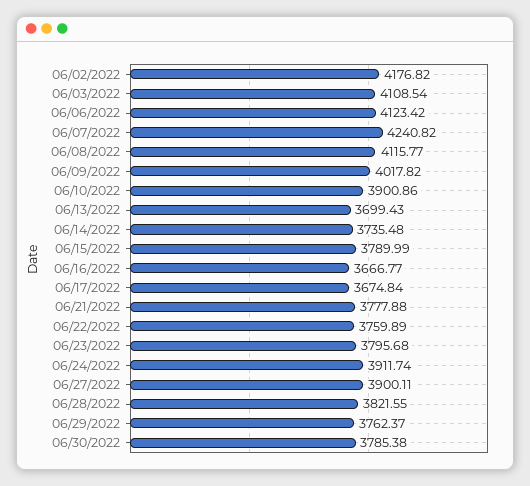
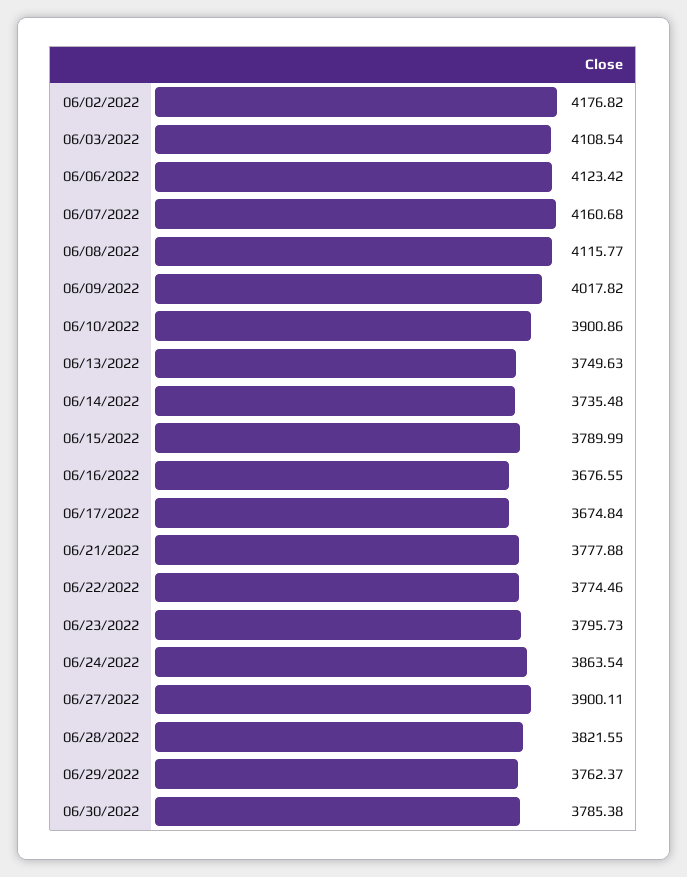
06/07/2022: 4240.82 -> 4160.68
06/13/2022: 3699.43 -> 3749.63
06/16/2022: 3666.77 -> 3676.55
06/22/2022: 3759.89 -> 3774.46
06/23/2022: 3795.68 -> 3795.73
06/24/2022: 3911.74 -> 3863.54

